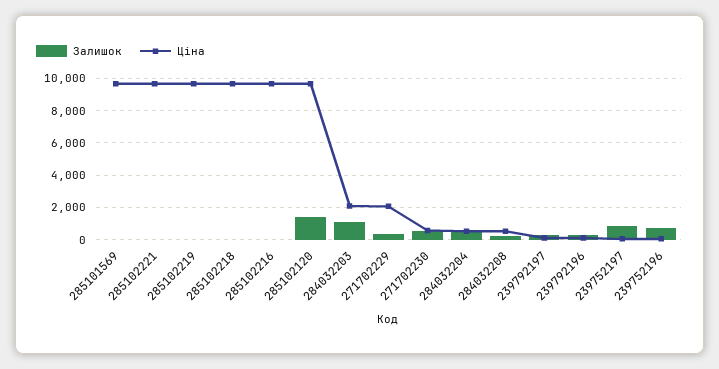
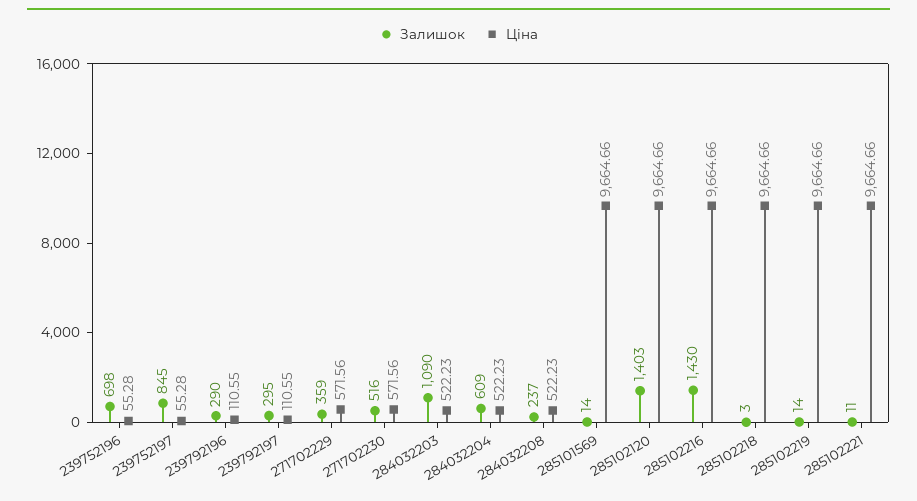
Залишок, 285102216: 0 -> 1430
Ціна, 284032203: 2000 -> 522.23
Ціна, 271702229: 2000 -> 571.56

